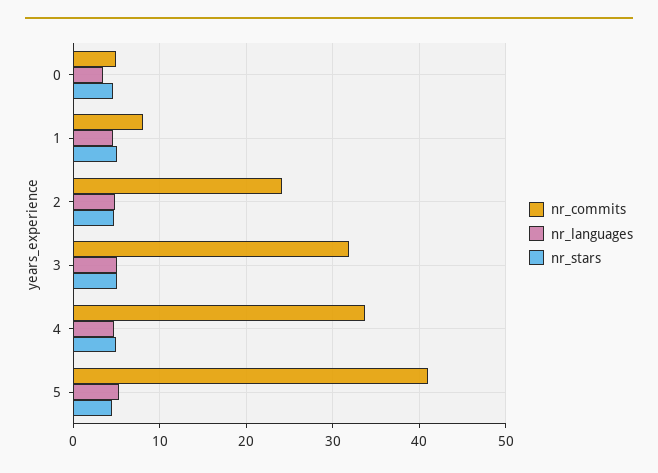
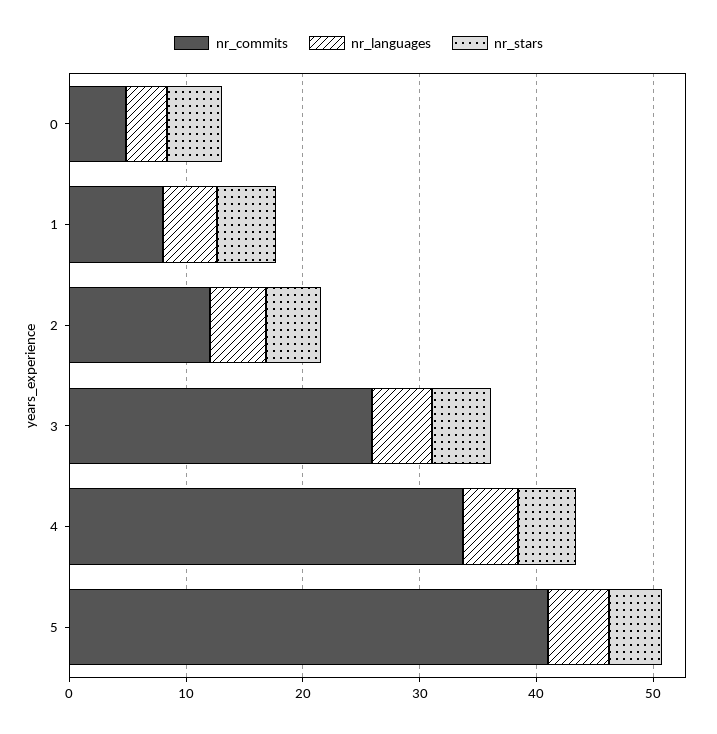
nr_commits, 2: 24 -> 12
nr_commits, 3: 32 -> 26

